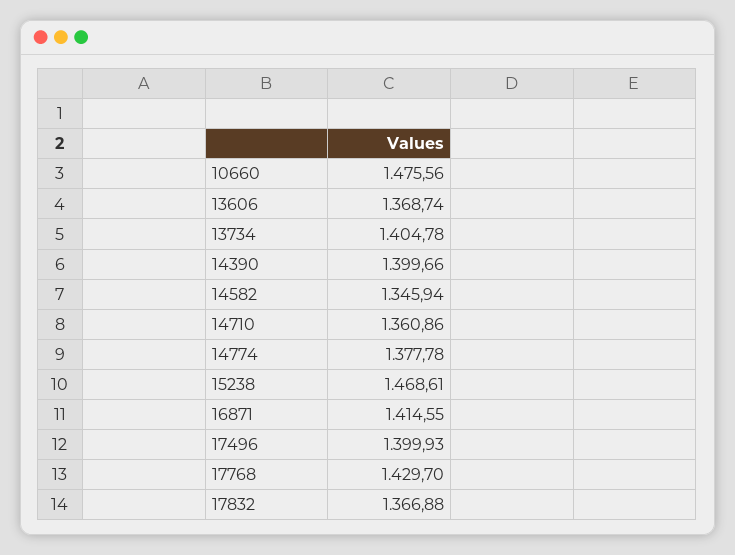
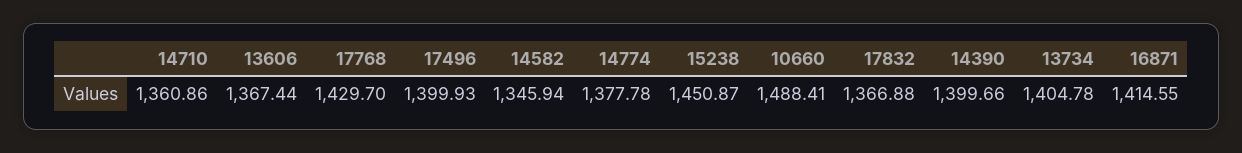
10660: 1475.56 -> 1488.41
13606: 1368.74 -> 1367.44
15238: 1468.61 -> 1450.87

